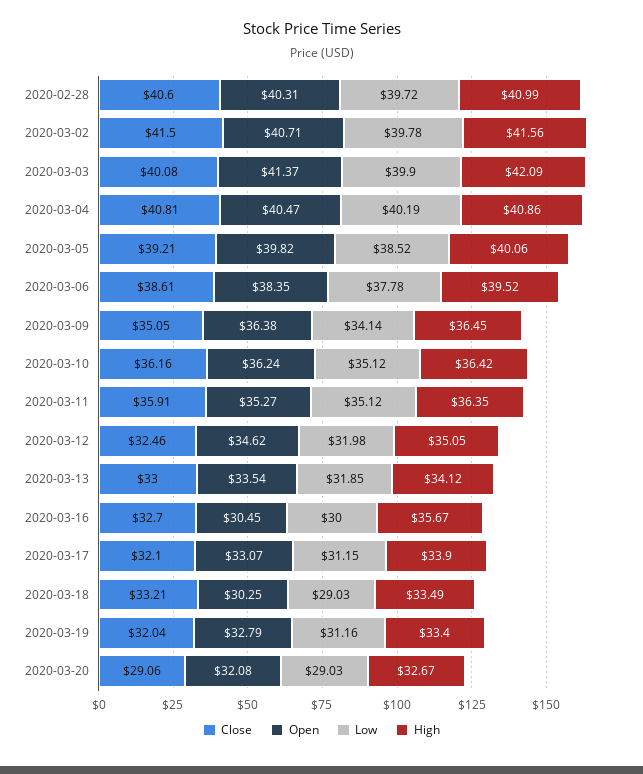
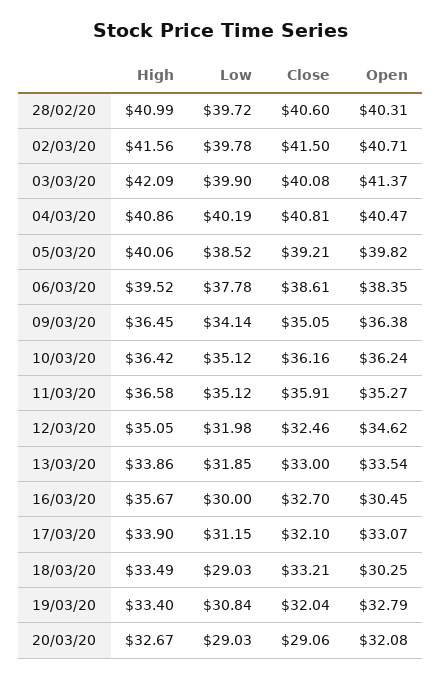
High, 2020-03-11: 36.35 -> 36.58
High, 2020-03-13: 34.12 -> 33.86
Low, 2020-03-19: 31.16 -> 30.84

